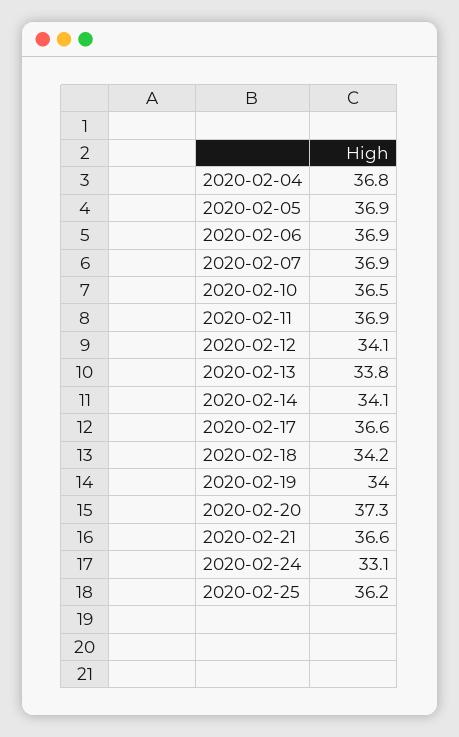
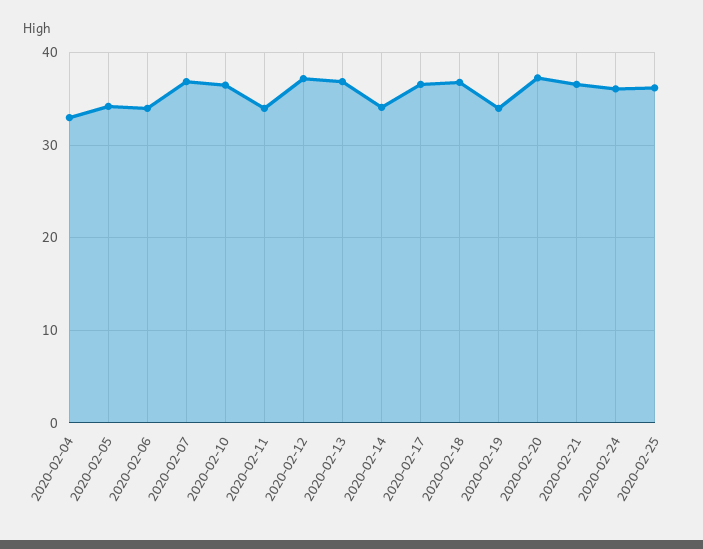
2020-02-04: 36.8 -> 33
2020-02-05: 36.9 -> 34
2020-02-06: 36.9 -> 34
2020-02-11: 36.9 -> 34
2020-02-12: 34.1 -> 37
2020-02-13: 33.8 -> 37
2020-02-18: 34.2 -> 37
2020-02-24: 33.1 -> 36

